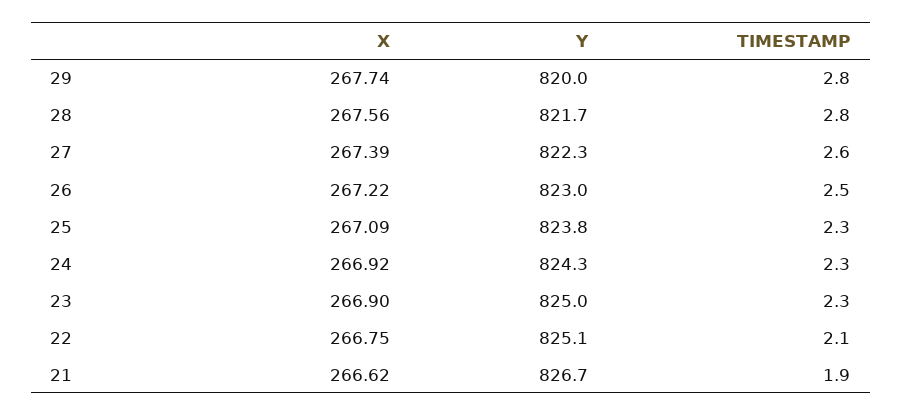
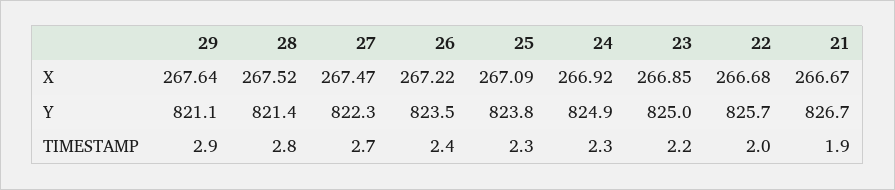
X, 29: 267.74 -> 267.64
Y, 29: 820 -> 821.1
TIMESTAMP, 29: 2.8 -> 2.9
X, 28: 267.56 -> 267.52
Y, 28: 821.7 -> 821.4
X, 27: 267.39 -> 267.47
TIMESTAMP, 27: 2.6 -> 2.7
Y, 26: 823 -> 823.5
TIMESTAMP, 26: 2.5 -> 2.4
Y, 24: 824.3 -> 824.9
X, 23: 266.9 -> 266.85
TIMESTAMP, 23: 2.3 -> 2.2
X, 22: 266.75 -> 266.68
Y, 22: 825.1 -> 825.7
TIMESTAMP, 22: 2.1 -> 2
X, 21: 266.62 -> 266.67

